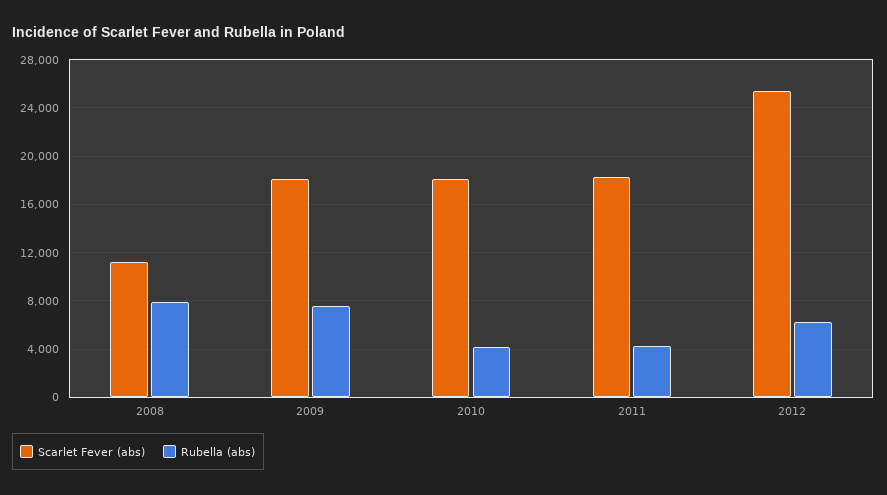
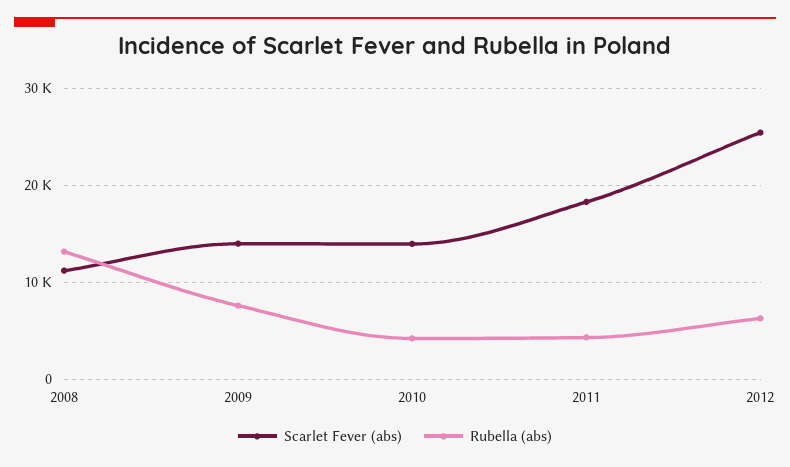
Rubella (abs), 2008: 8000 -> 13000
Scarlet Fever (abs), 2009: 18000 -> 14000
Scarlet Fever (abs), 2010: 18000 -> 14000

